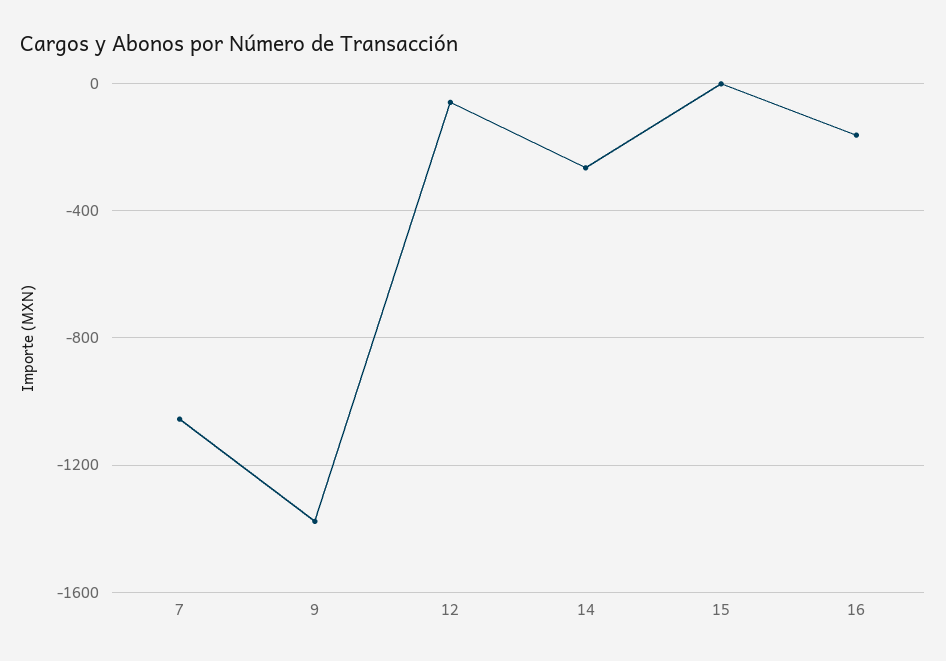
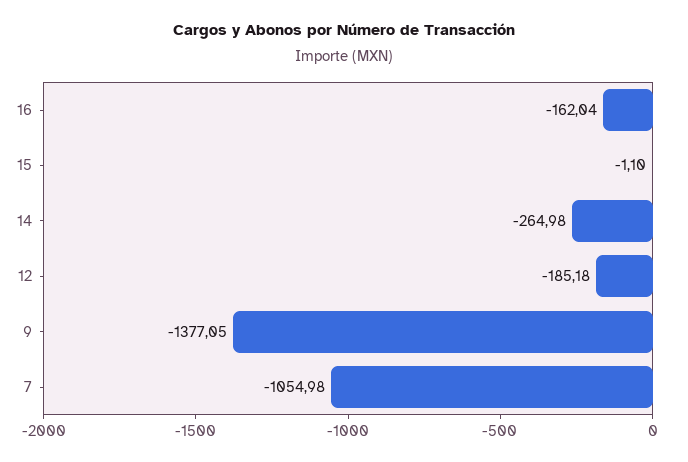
12: -50 -> -185.18

